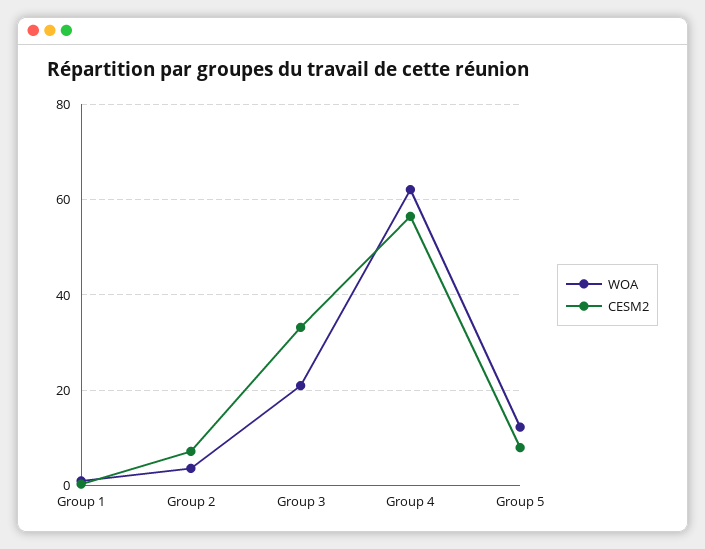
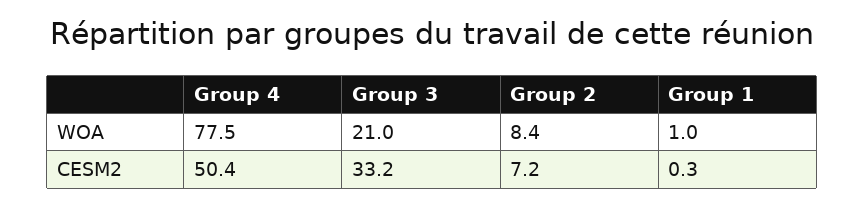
WOA, Group 2: 4 -> 8.4
WOA, Group 4: 62 -> 77.5
CESM2, Group 4: 56 -> 50.4
WOA, Group 5: 12 -> none
CESM2, Group 5: 8 -> none

